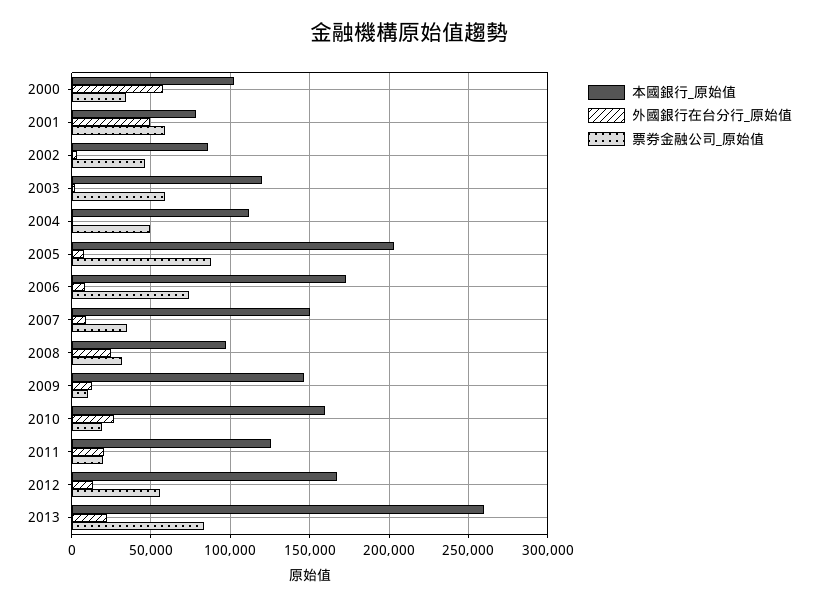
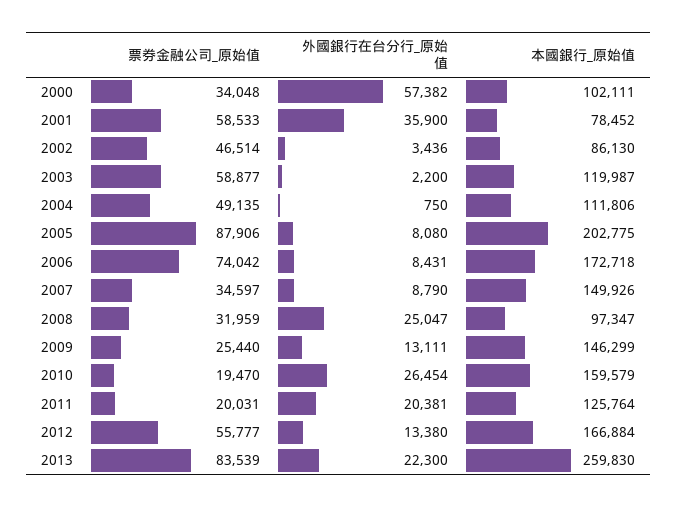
外國銀行在台分行_原始值, 2001: 50000 -> 35900
票券金融公司_原始值, 2009: 10000 -> 25440

